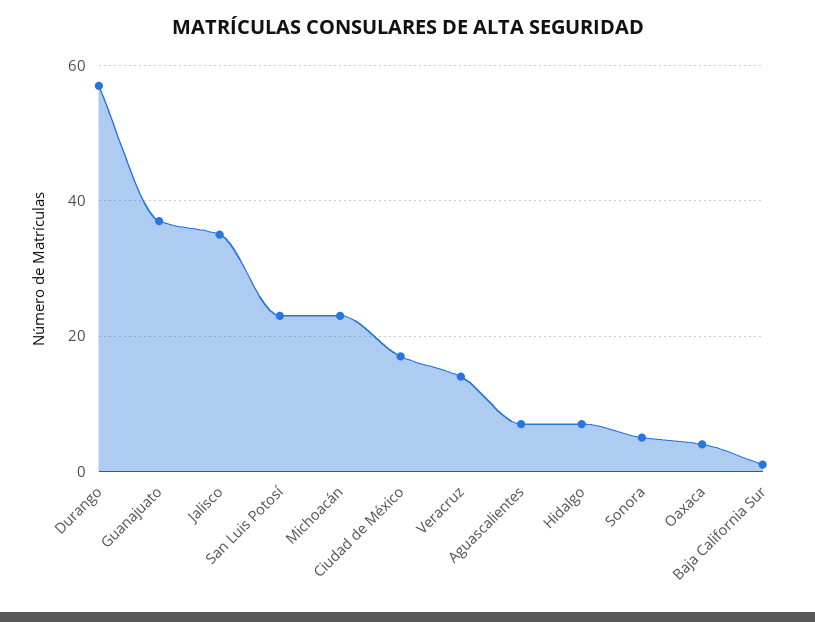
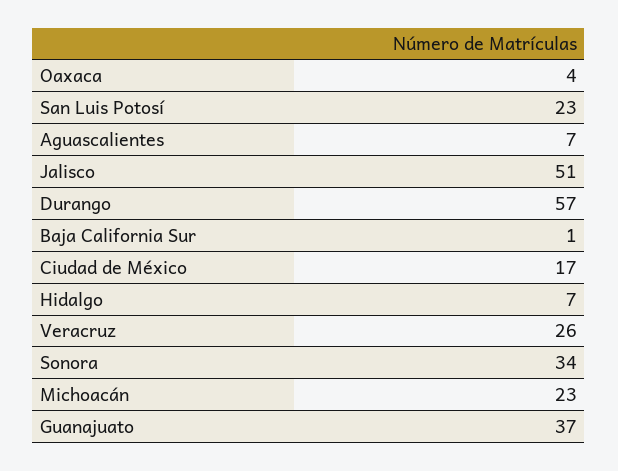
Jalisco: 35 -> 51
Veracruz: 15 -> 26
Sonora: 5 -> 34

